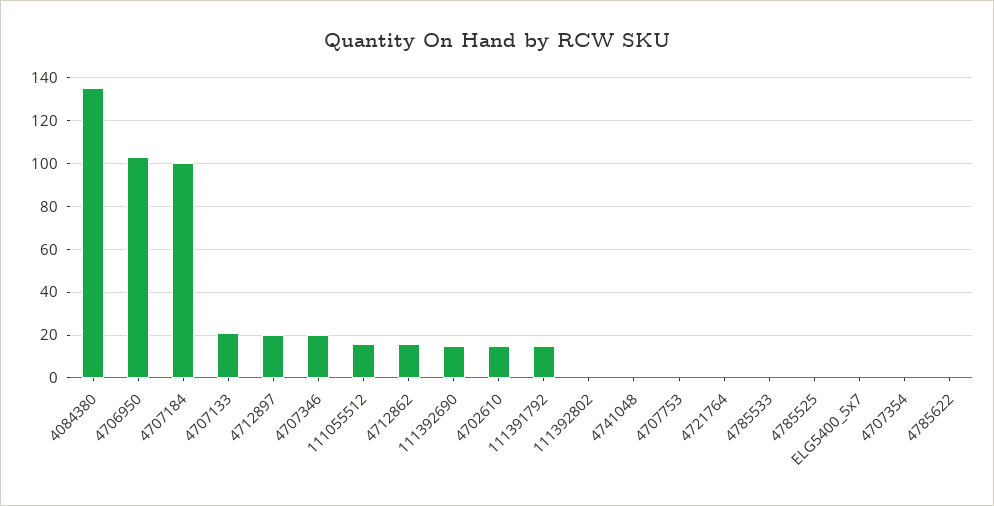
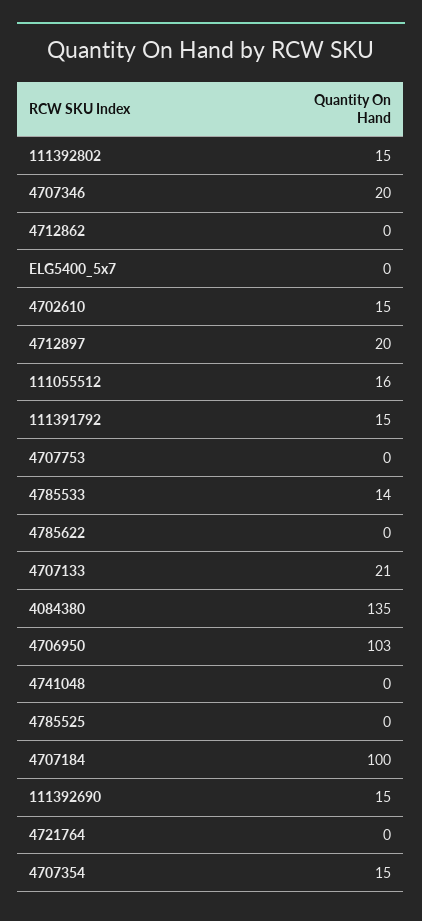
4712862: 15 -> 0
111392802: 0 -> 15
4785533: 0 -> 14
4707354: 0 -> 15

